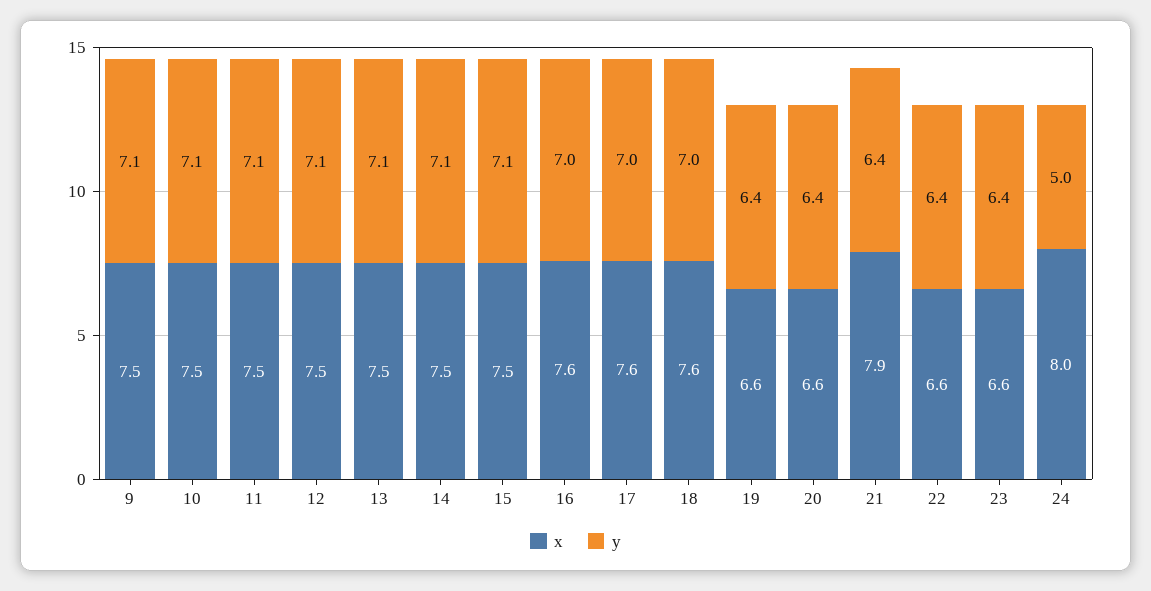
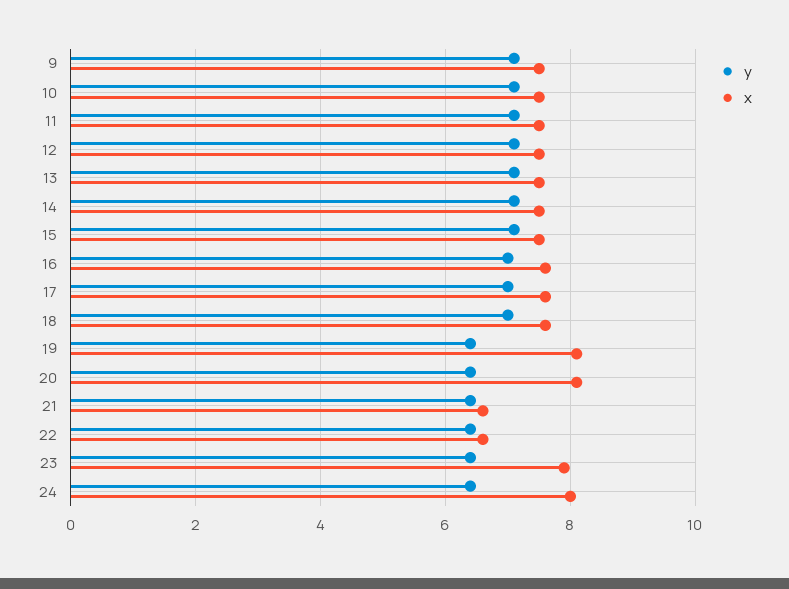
x, 19: 6.6 -> 8
x, 20: 6.6 -> 8
x, 21: 7.9 -> 6.5
x, 23: 6.6 -> 8
y, 24: 5 -> 6.5

